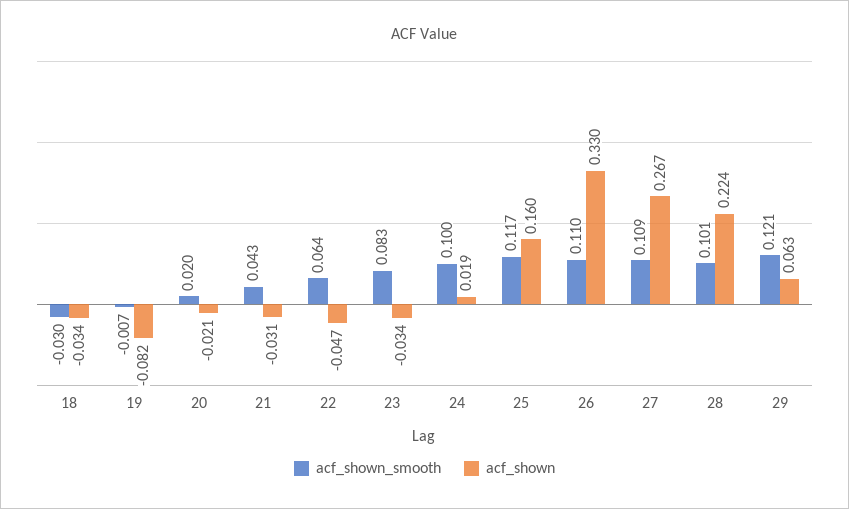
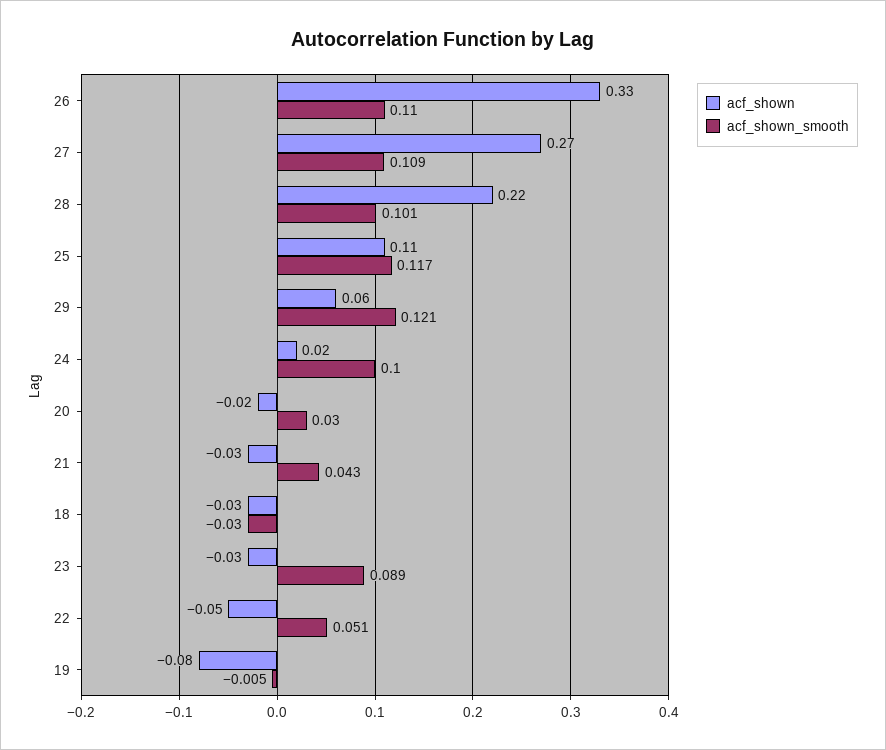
acf_shown_smooth, 19: -0.007 -> -0.005
acf_shown_smooth, 20: 0.02 -> 0.03
acf_shown_smooth, 22: 0.064 -> 0.051
acf_shown_smooth, 23: 0.083 -> 0.089
acf_shown, 25: 0.16 -> 0.11

